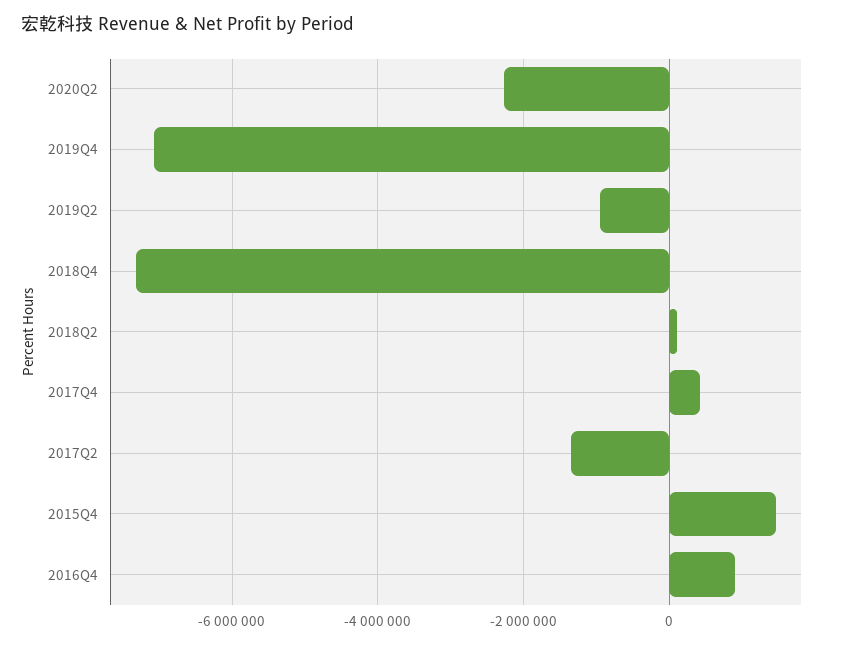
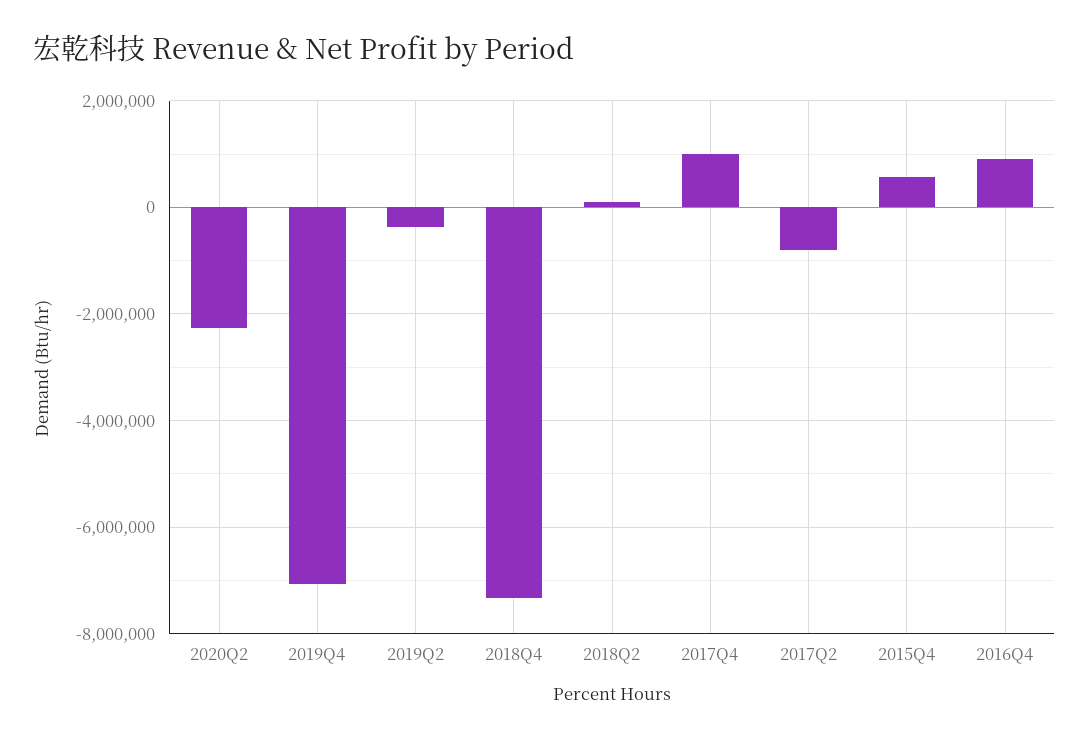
2019Q2: -1000000 -> -400000
2017Q4: 400000 -> 1000000
2017Q2: -1400000 -> -800000
2015Q4: 1400000 -> 600000

